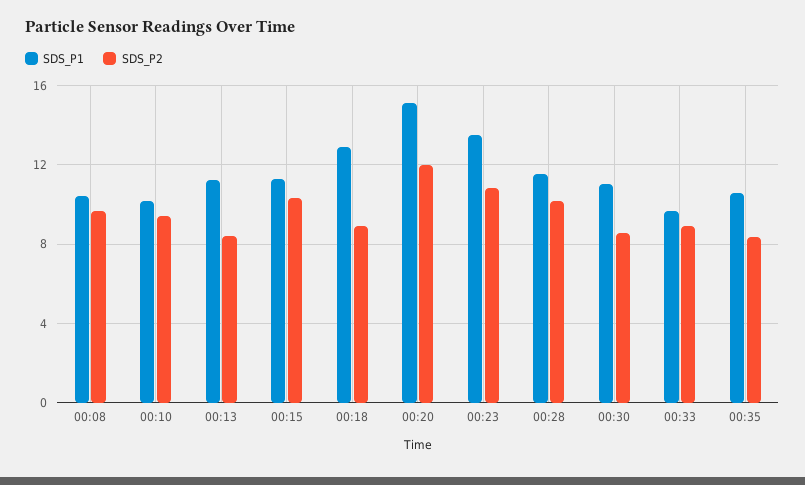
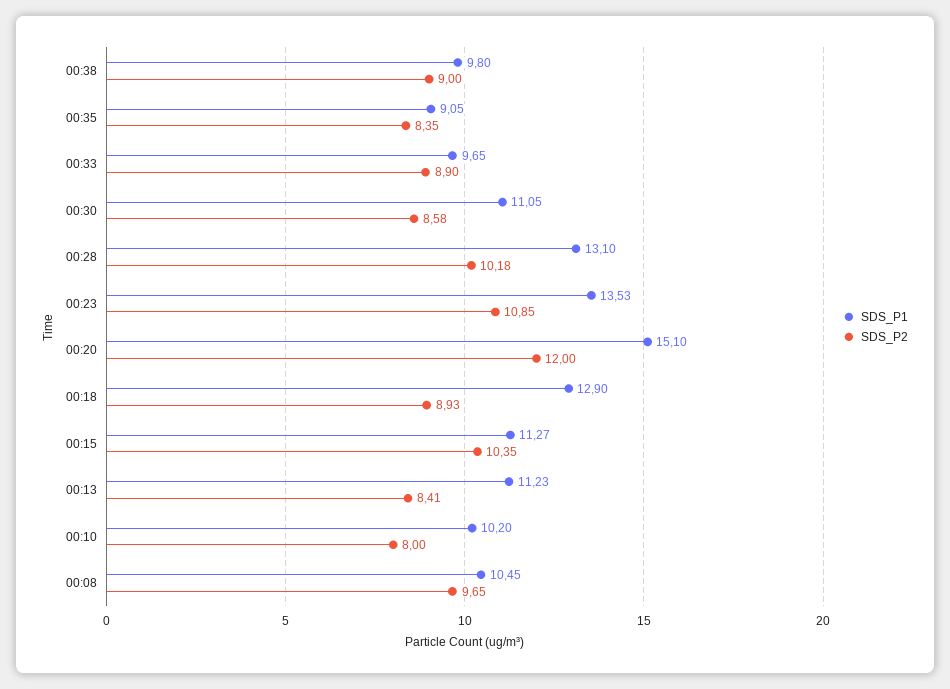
SDS_P2, 00:10: 9.5 -> 8
SDS_P1, 00:28: 11.5 -> 13.1
SDS_P1, 00:35: 10.5 -> 9.05
SDS_P1, 00:38: none -> 9.8
SDS_P2, 00:38: none -> 9

